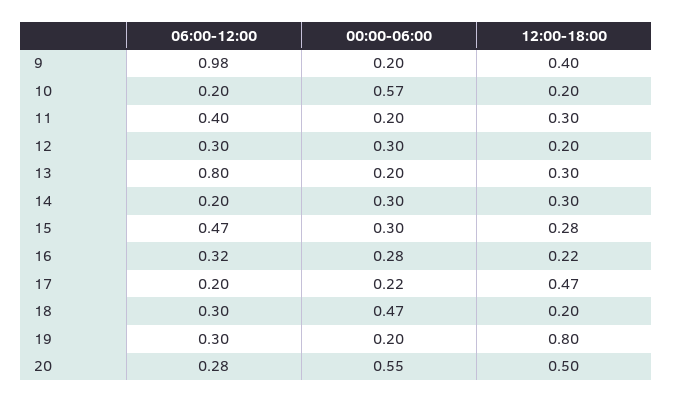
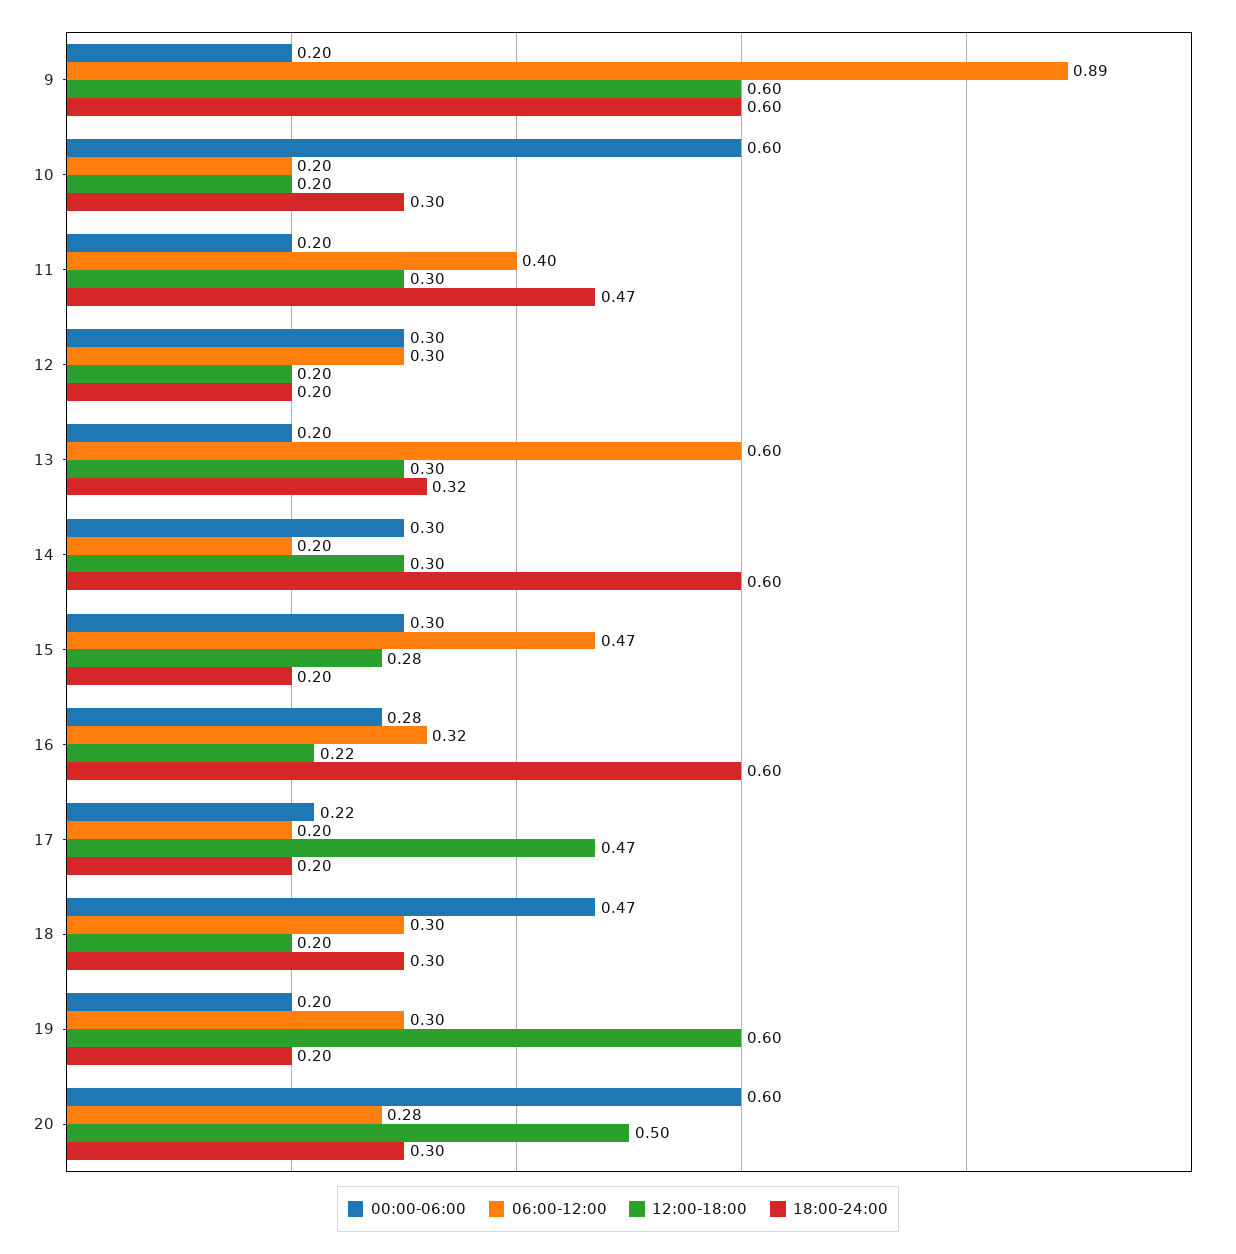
06:00-12:00, 9: 0.98 -> 0.89
12:00-18:00, 9: 0.4 -> 0.6
00:00-06:00, 10: 0.57 -> 0.6
06:00-12:00, 13: 0.8 -> 0.6
12:00-18:00, 19: 0.8 -> 0.6
00:00-06:00, 20: 0.55 -> 0.6
18:00-24:00, 9: none -> 0.6
18:00-24:00, 10: none -> 0.3
18:00-24:00, 11: none -> 0.47
18:00-24:00, 12: none -> 0.2
18:00-24:00, 13: none -> 0.32
18:00-24:00, 14: none -> 0.6
18:00-24:00, 15: none -> 0.2
18:00-24:00, 16: none -> 0.6
18:00-24:00, 17: none -> 0.2
18:00-24:00, 18: none -> 0.3
18:00-24:00, 19: none -> 0.2
18:00-24:00, 20: none -> 0.3

